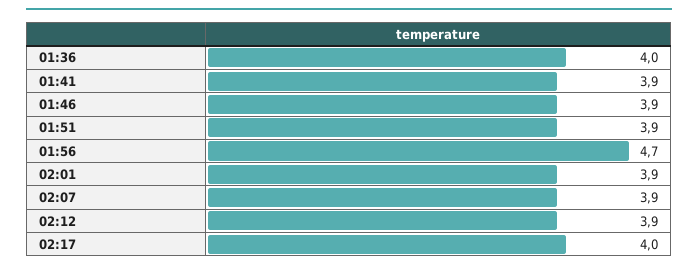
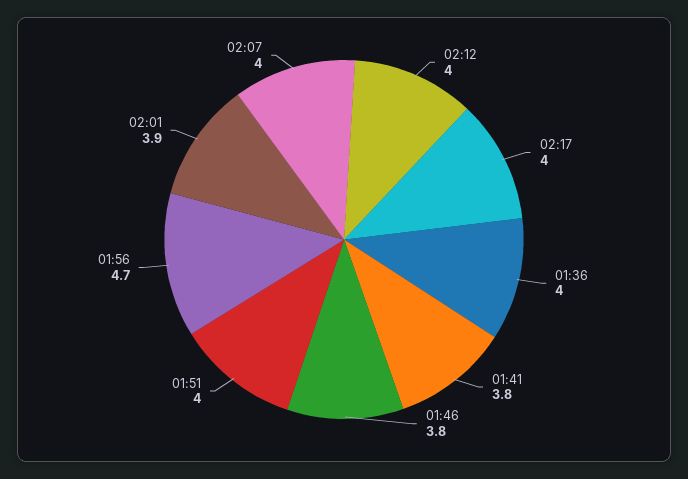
01:41: 3.9 -> 3.8
01:46: 3.9 -> 3.8
01:51: 3.9 -> 4
02:07: 3.9 -> 4
02:12: 3.9 -> 4

